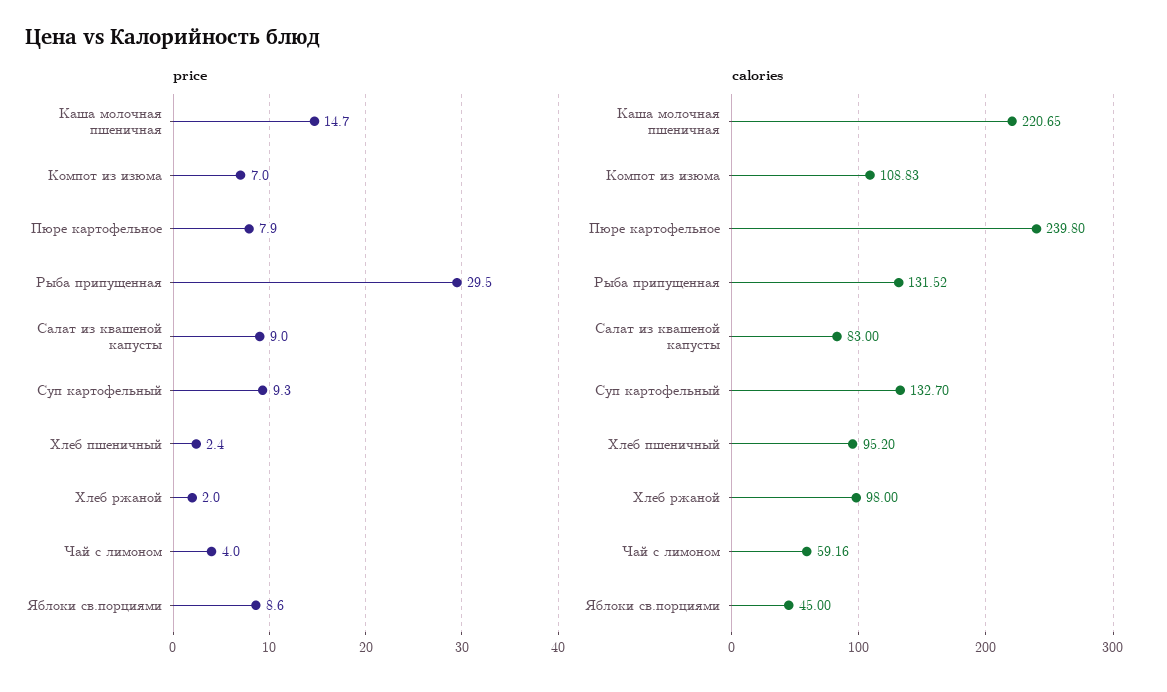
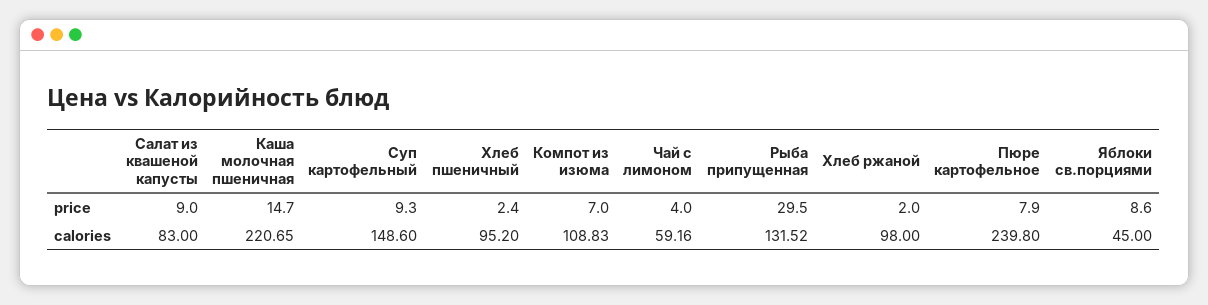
calories, Суп картофельный: 132.7 -> 148.6

